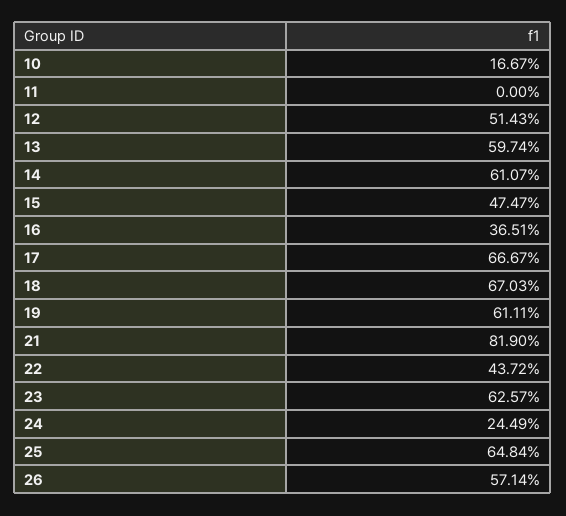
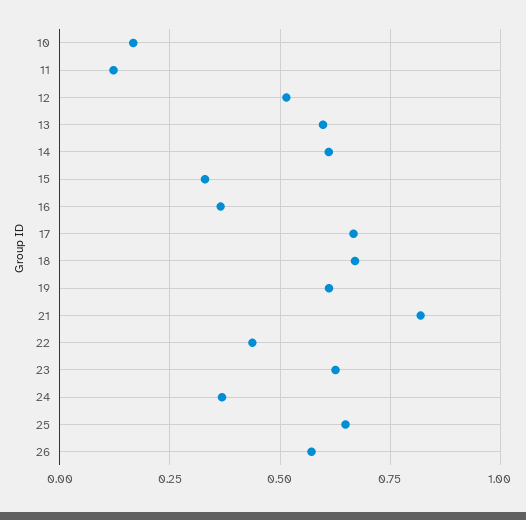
11: 0 -> 0.125
15: 0.4747 -> 0.325
24: 0.2449 -> 0.375

